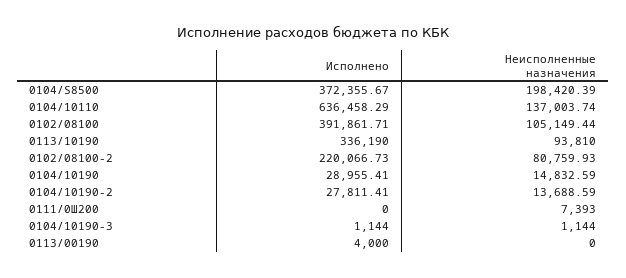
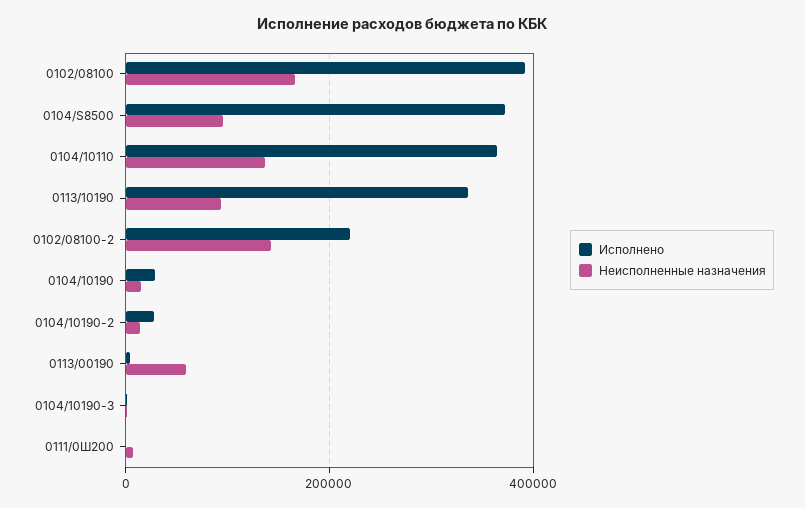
Неисполненные назначения, 0104/S8500: 198420.39 -> 100000
Исполнено, 0104/10110: 636458.29 -> 360000
Неисполненные назначения, 0102/08100: 105149.44 -> 160000
Неисполненные назначения, 0102/08100-2: 80759.93 -> 140000
Неисполненные назначения, 0113/00190: 0 -> 60000

